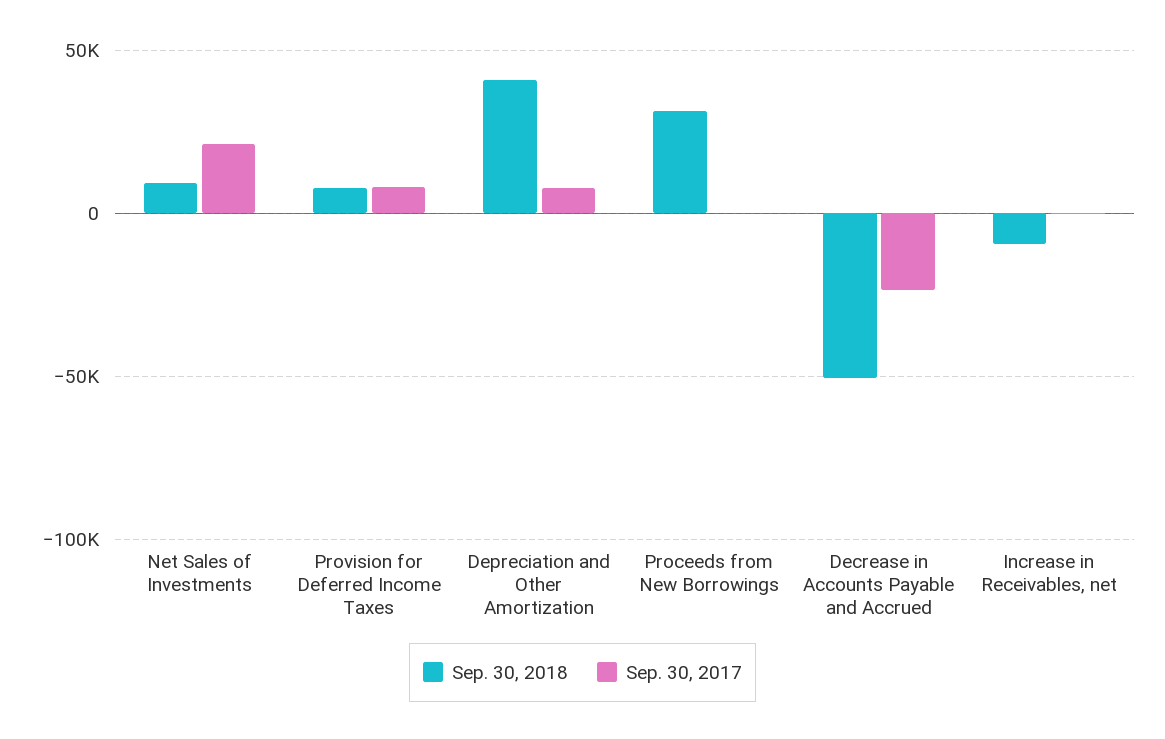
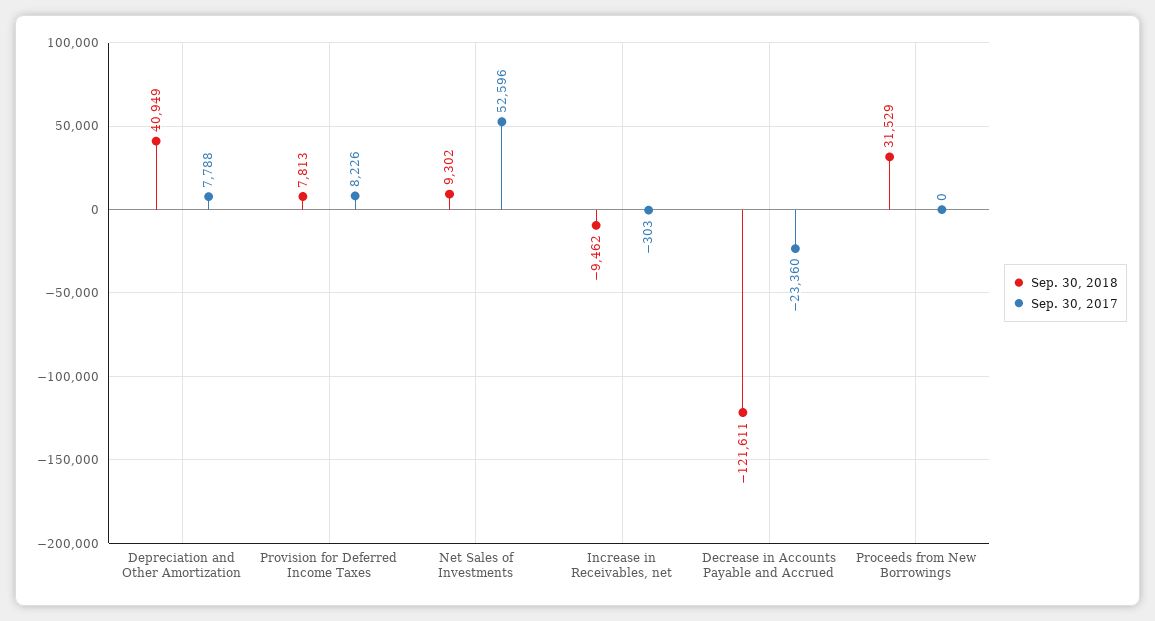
Sep. 30, 2017, Net Sales of Investments: 20000 -> 52596
Sep. 30, 2018, Decrease in Accounts Payable and Accrued: -50000 -> -121611

